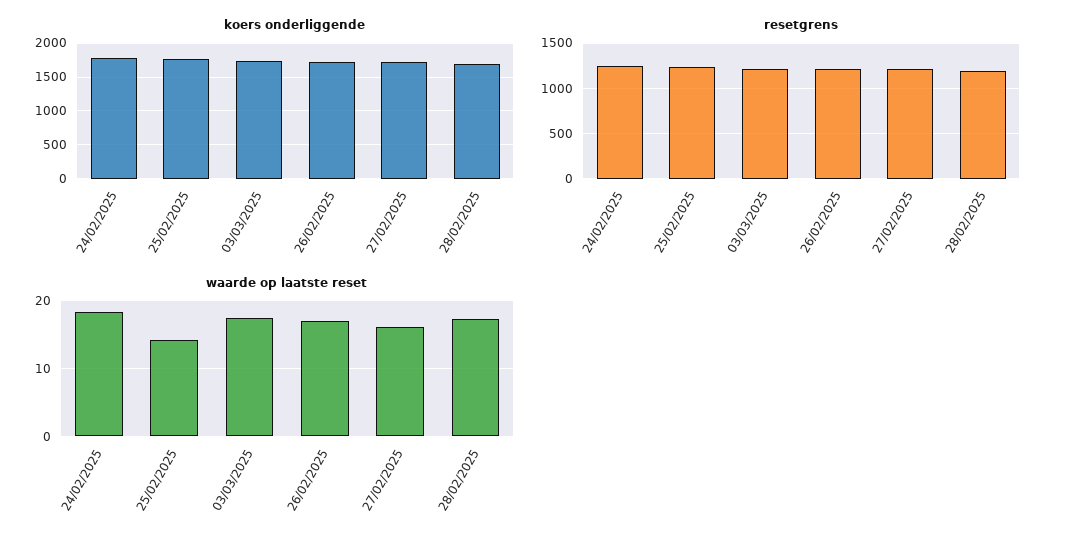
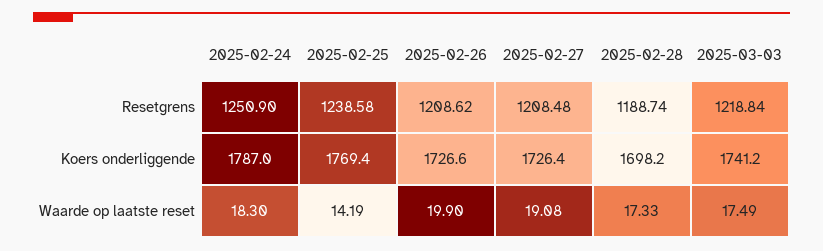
waarde op laatste reset, 26/02/2025: 17 -> 19.9
waarde op laatste reset, 27/02/2025: 16 -> 19.08

